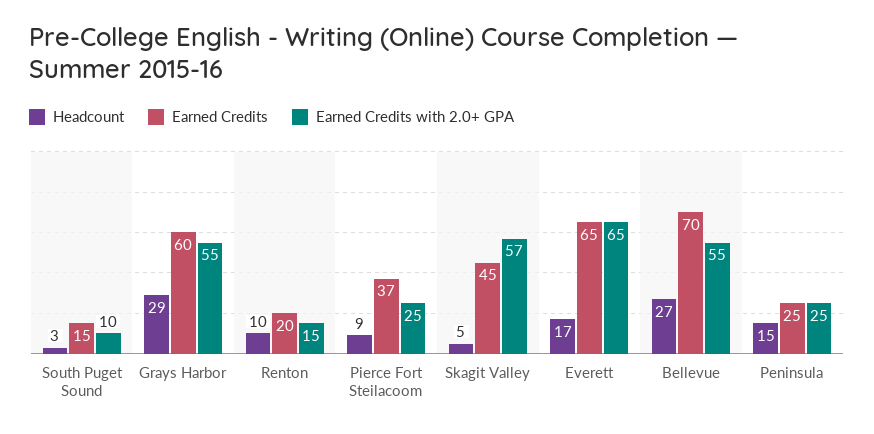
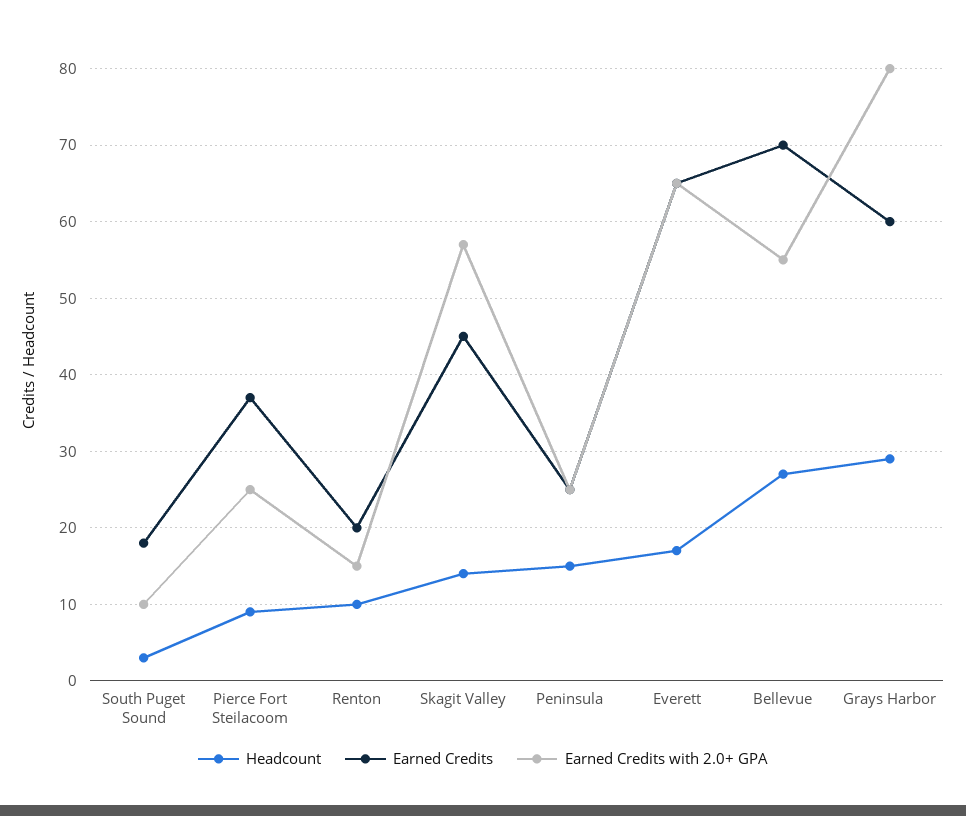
Earned Credits, South Puget Sound: 15 -> 18
Earned Credits with 2.0+ GPA, Grays Harbor: 55 -> 80
Headcount, Skagit Valley: 5 -> 14

